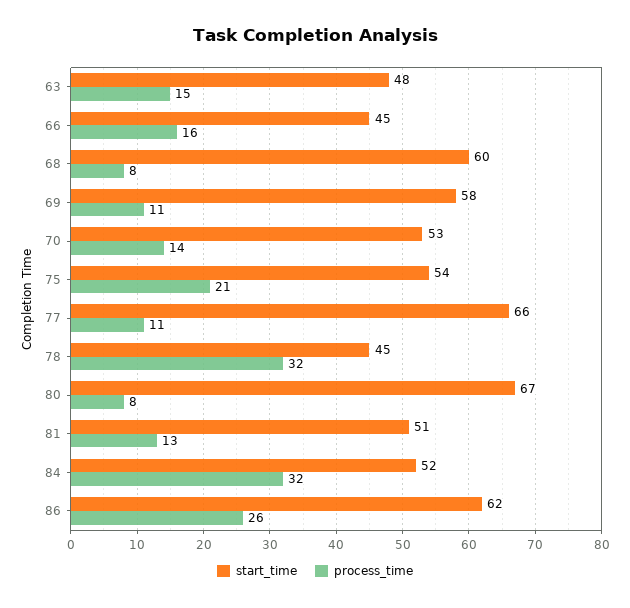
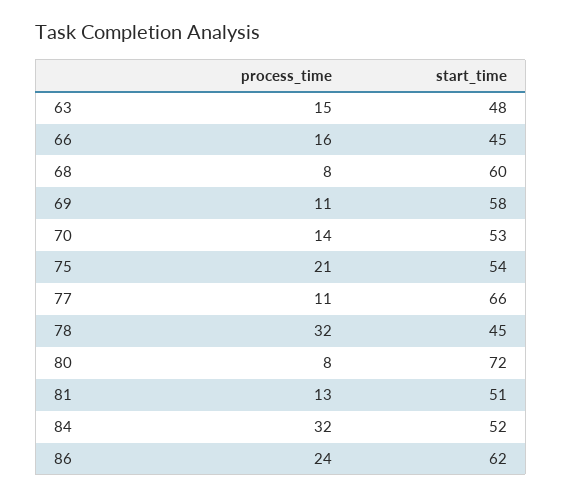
start_time, 80: 67 -> 72
process_time, 86: 26 -> 24

